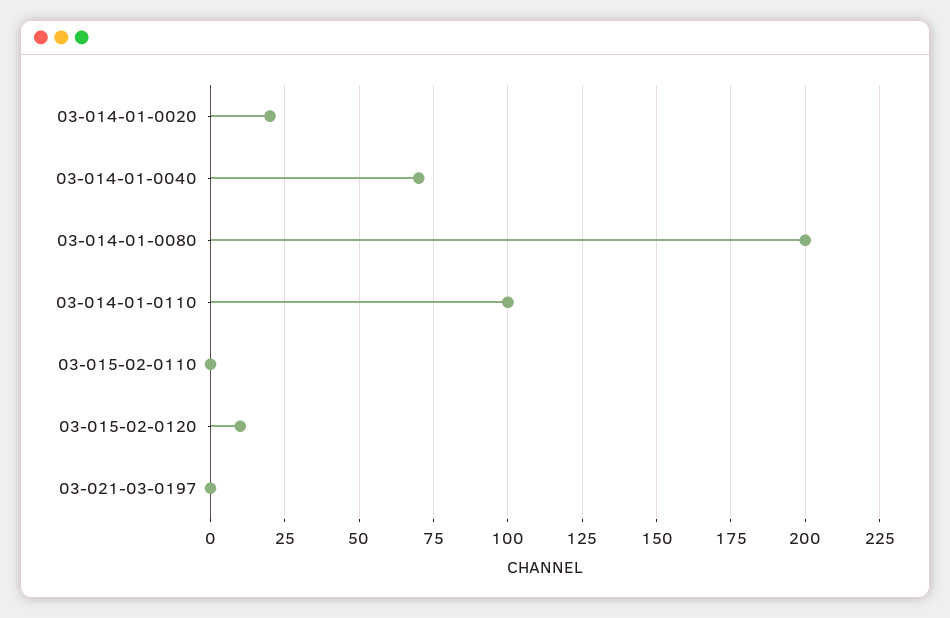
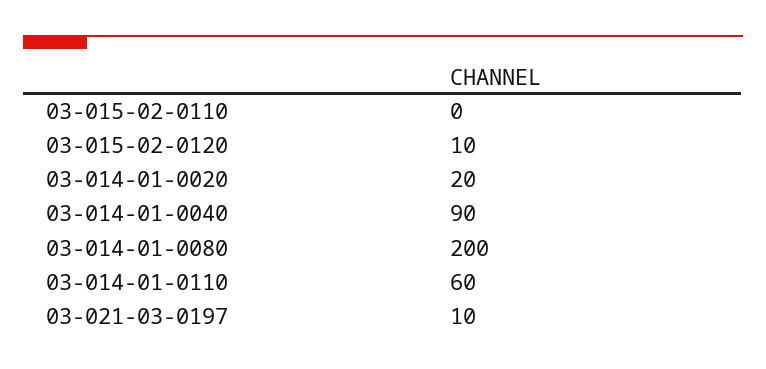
03-014-01-0040: 70 -> 90
03-014-01-0110: 100 -> 60
03-021-03-0197: 0 -> 10

